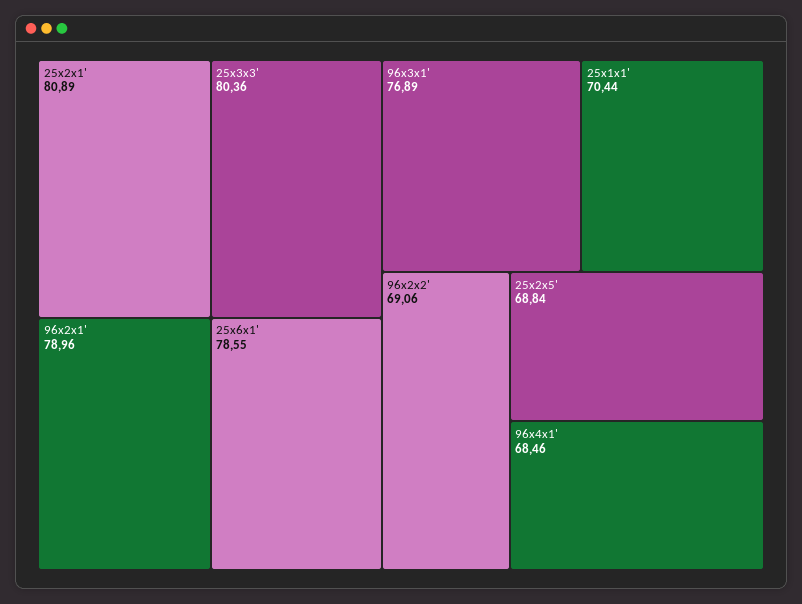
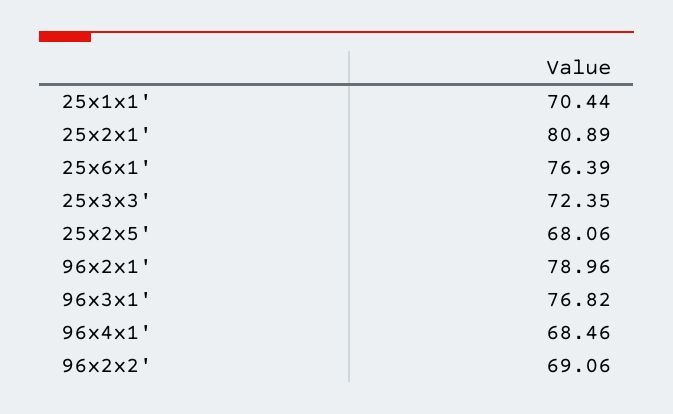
25x3x3': 80.36 -> 72.35
25x6x1': 78.55 -> 76.39
96x3x1': 76.89 -> 76.82
25x2x5': 68.84 -> 68.06

